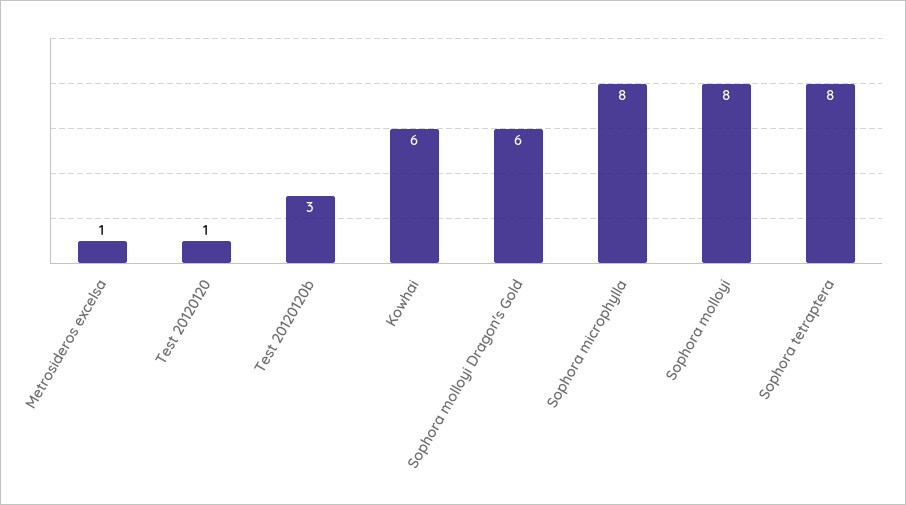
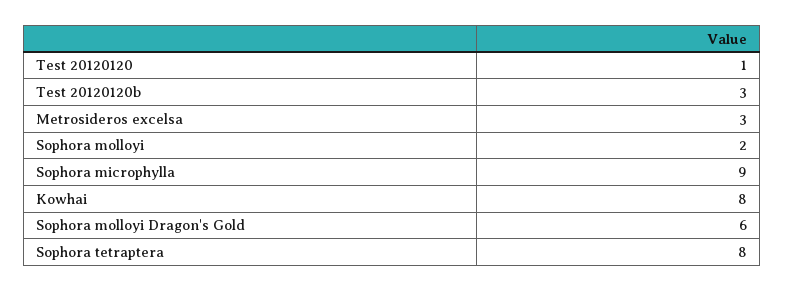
Metrosideros excelsa: 1 -> 3
Kowhai: 6 -> 8
Sophora microphylla: 8 -> 9
Sophora molloyi: 8 -> 2

